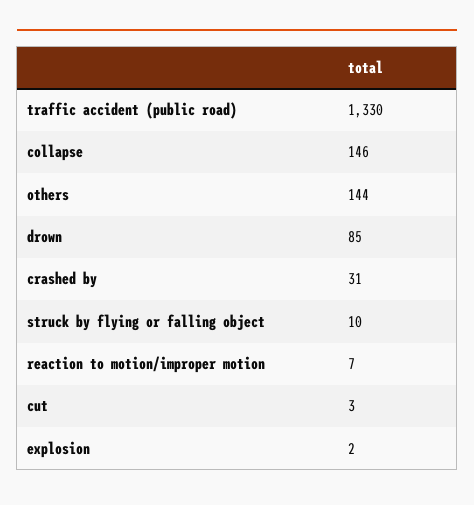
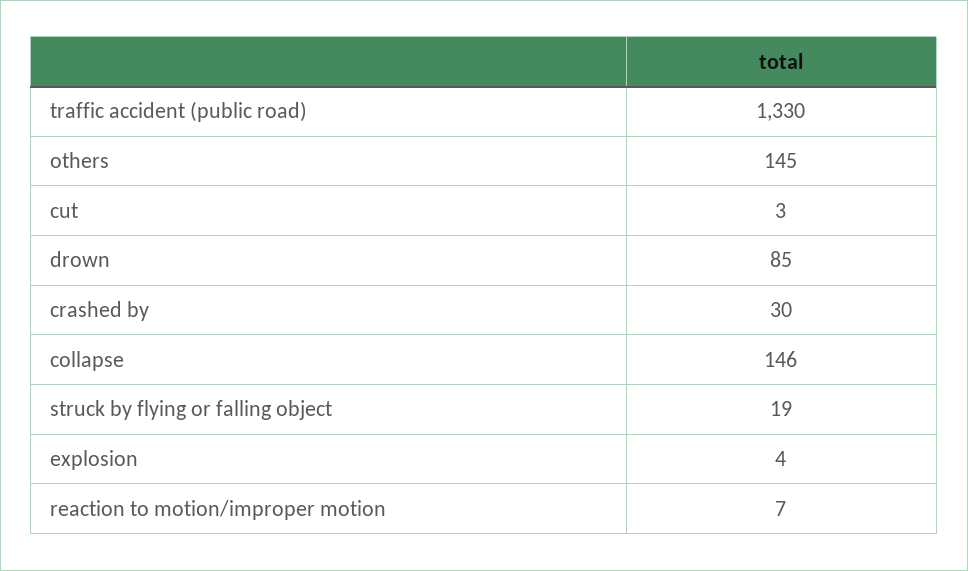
others: 144 -> 145
crashed by: 31 -> 30
struck by flying or falling object: 10 -> 19
explosion: 2 -> 4

